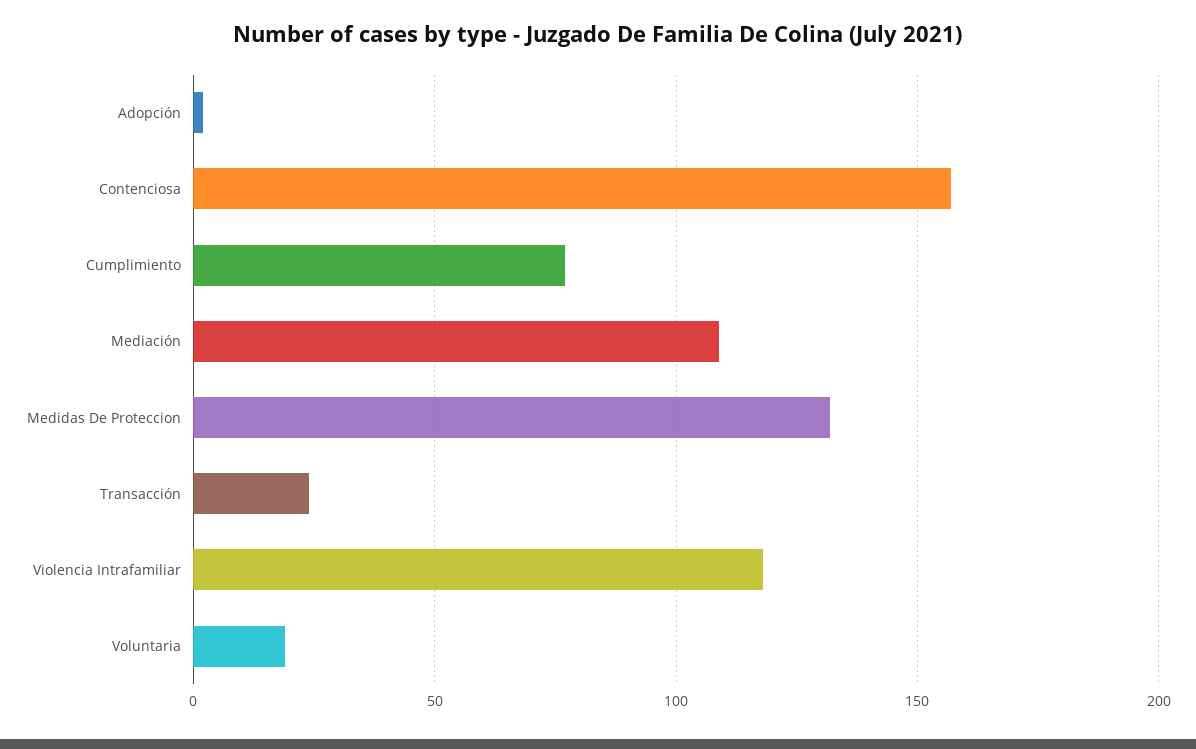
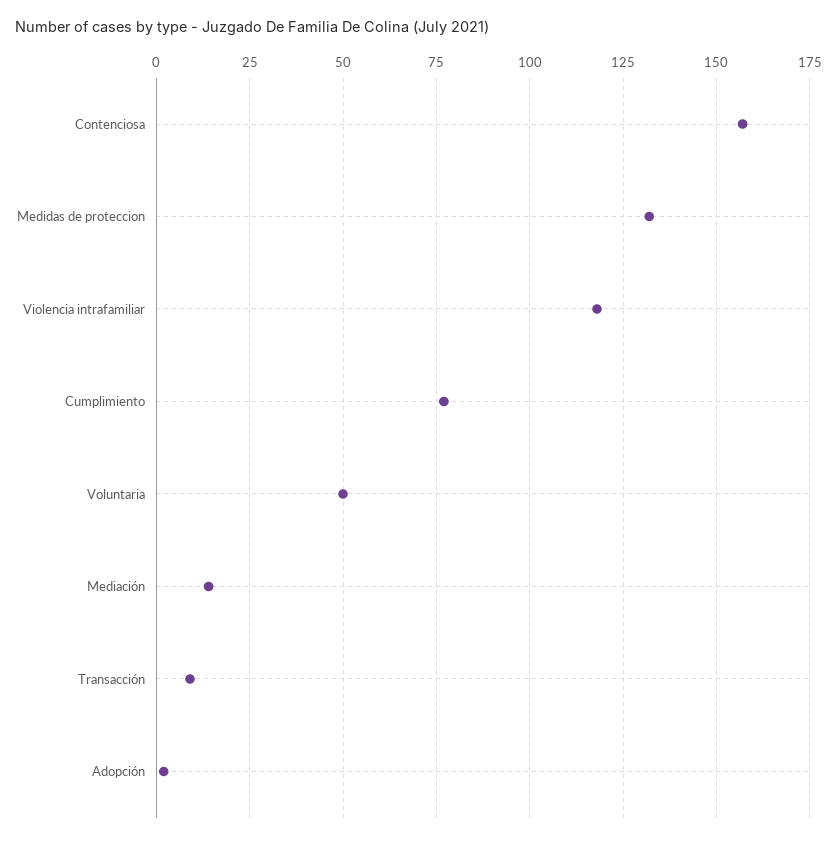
Mediación: 110 -> 15
Transacción: 25 -> 10
Voluntaria: 20 -> 50

